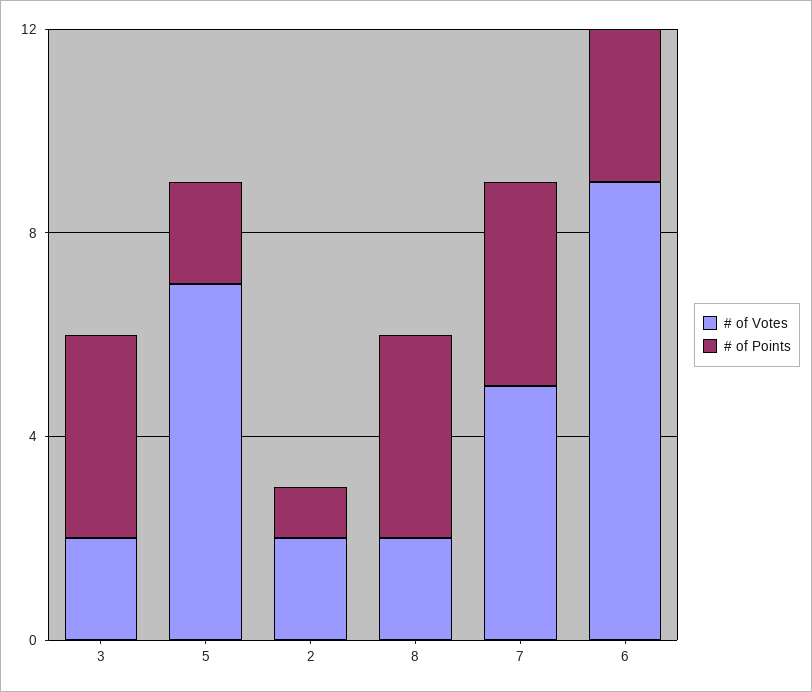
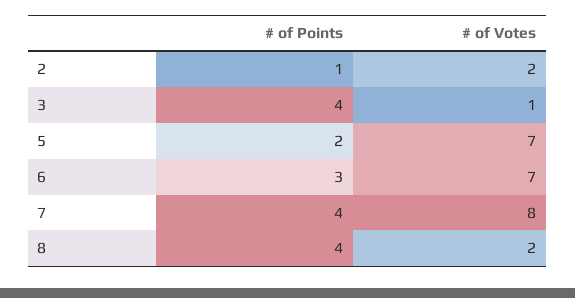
# of Votes, 3: 2 -> 1
# of Votes, 7: 5 -> 8
# of Votes, 6: 9 -> 7

